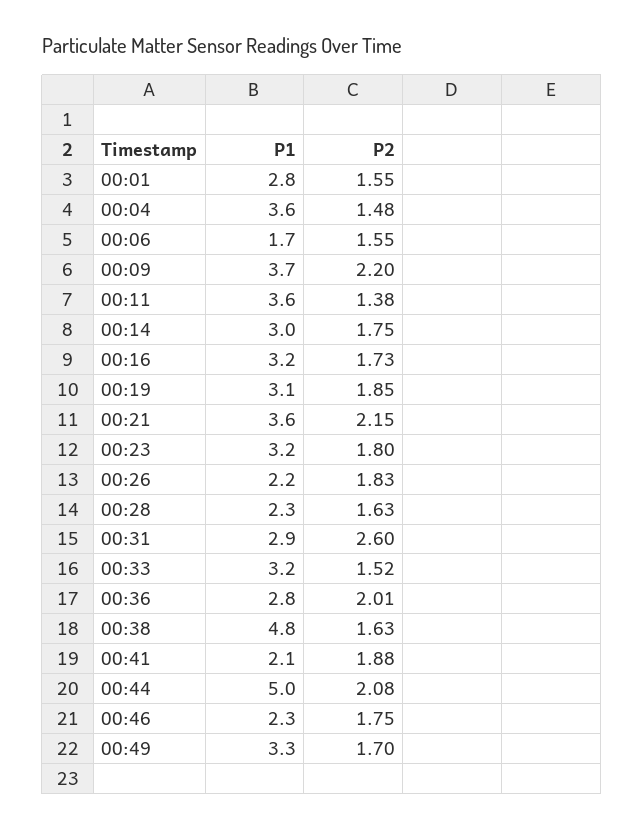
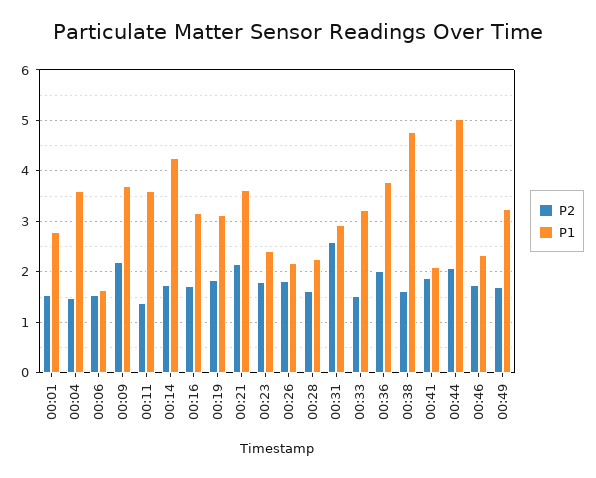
P1, 00:14: 3 -> 4.2
P1, 00:23: 3.2 -> 2.4
P1, 00:36: 2.8 -> 3.8

